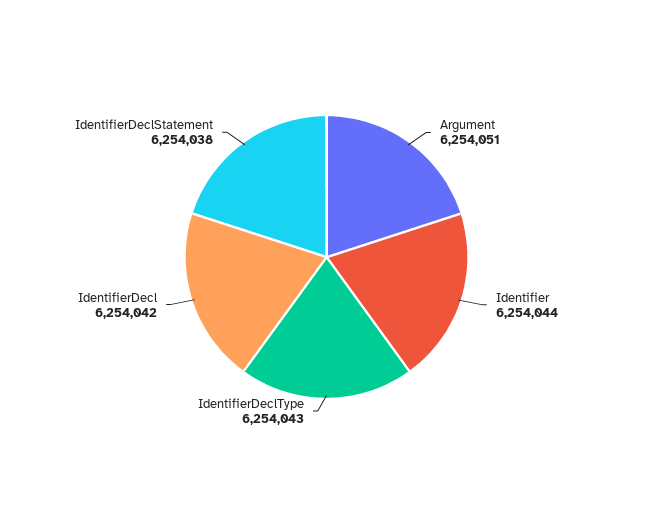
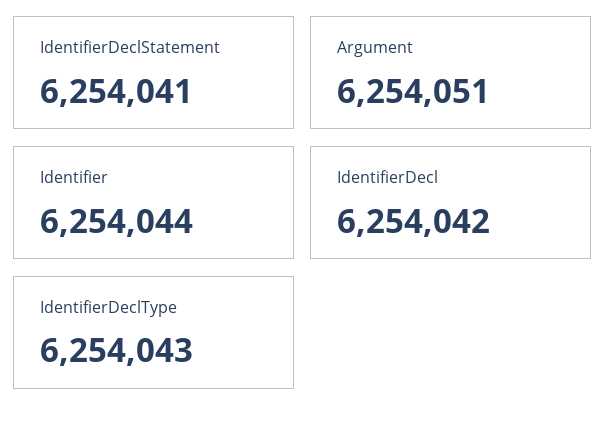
IdentifierDeclStatement: 6254038 -> 6254041

